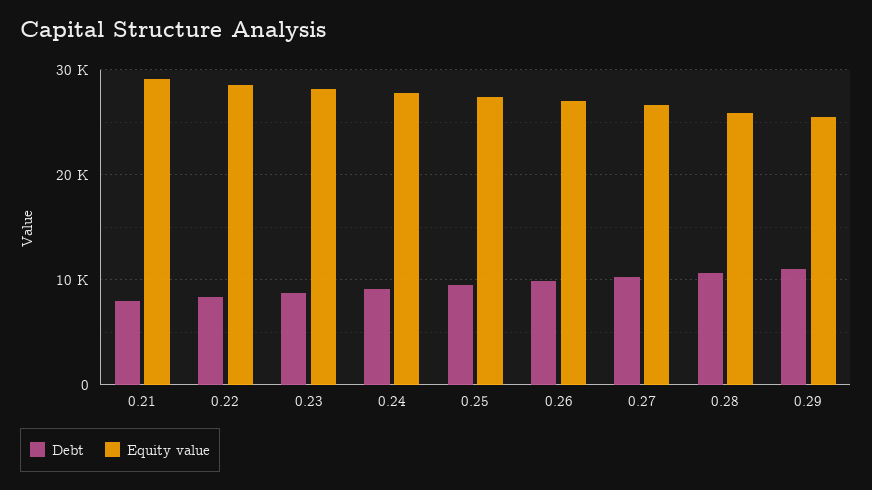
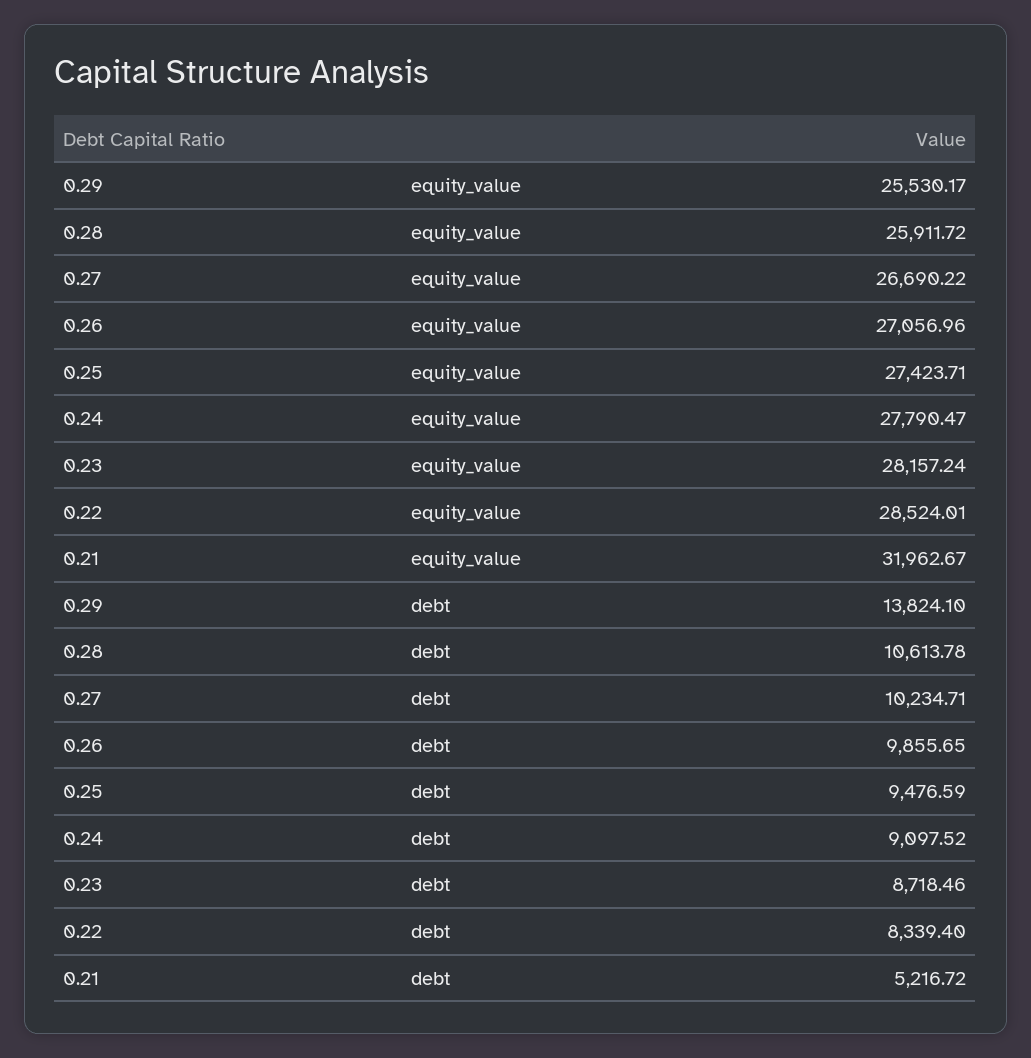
Debt, 0.21: 8000 -> 5216.72
Equity value, 0.21: 29000 -> 31962.67
Debt, 0.29: 11000 -> 13824.1

